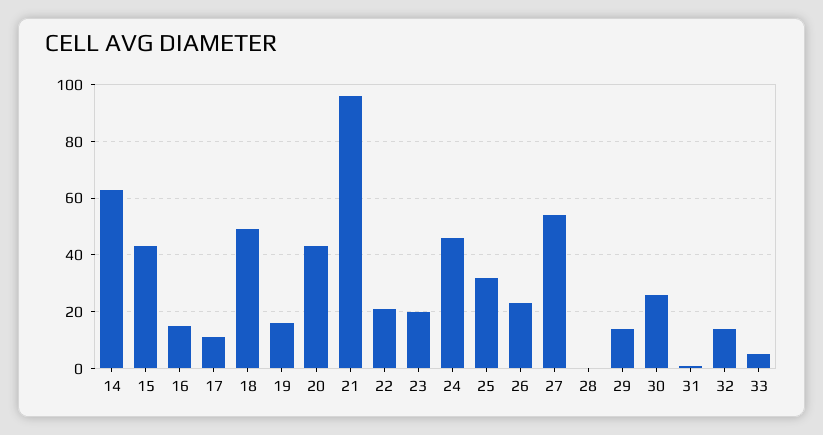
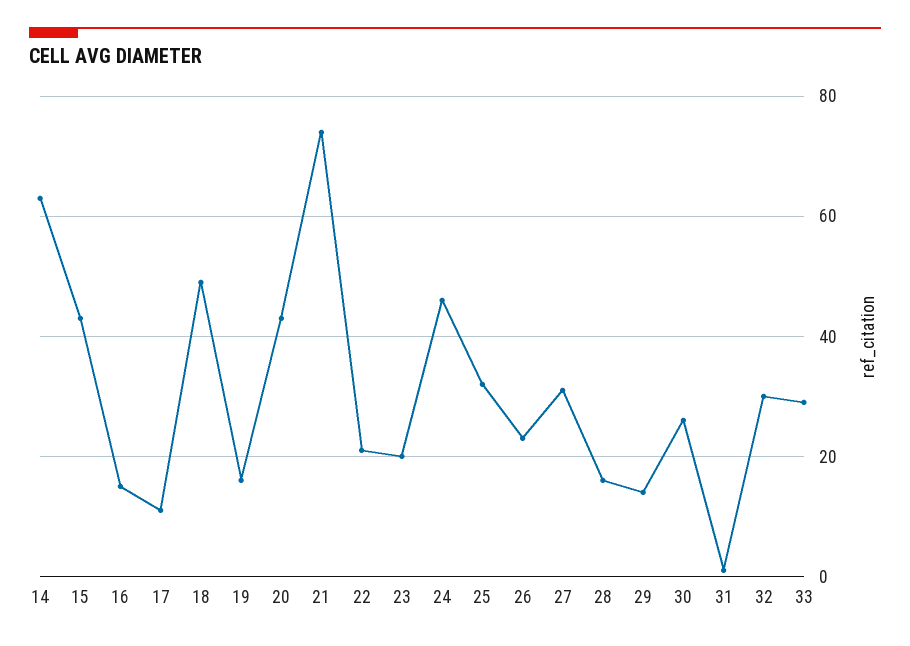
21: 95 -> 75
27: 55 -> 30
28: 0 -> 15
32: 15 -> 30
33: 5 -> 30

